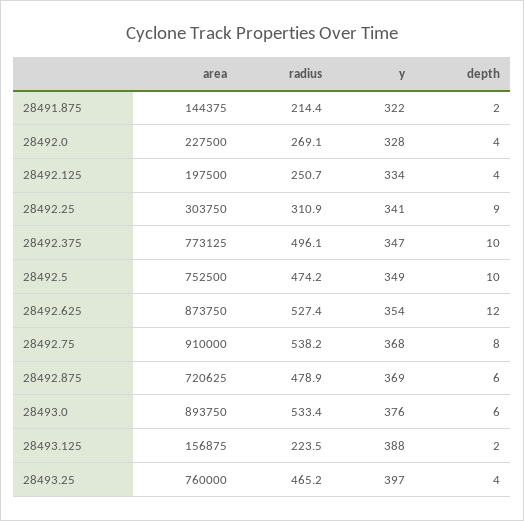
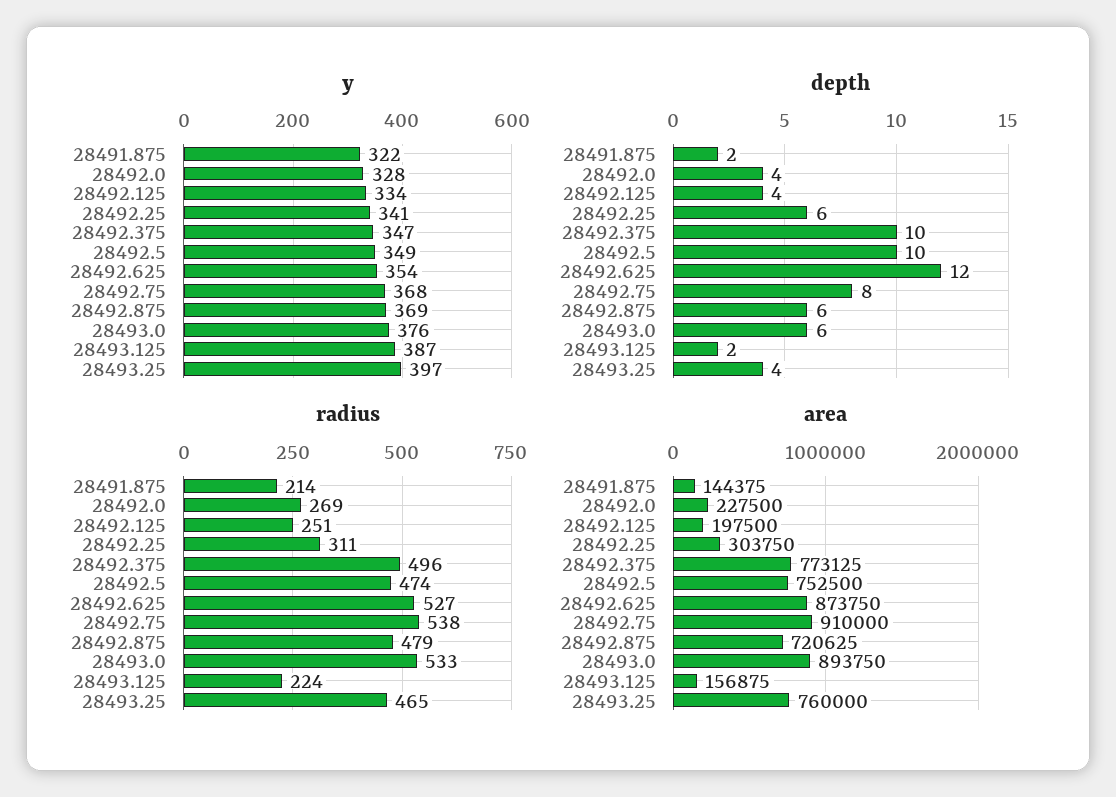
depth, 28492.25: 9 -> 6
y, 28493.125: 388 -> 387

